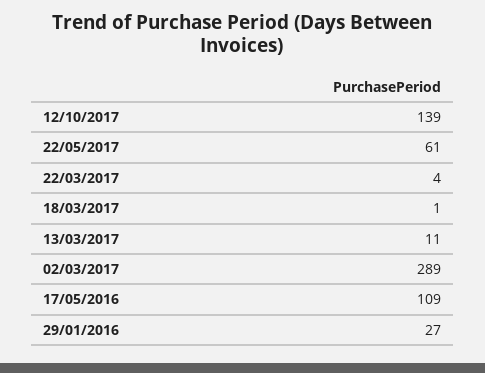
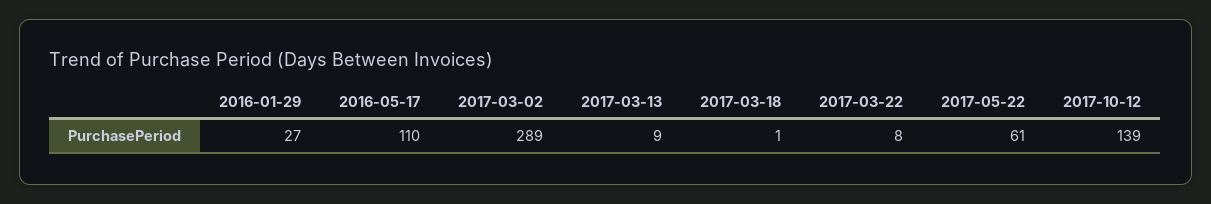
22/03/2017: 4 -> 8
13/03/2017: 11 -> 9
17/05/2016: 109 -> 110

